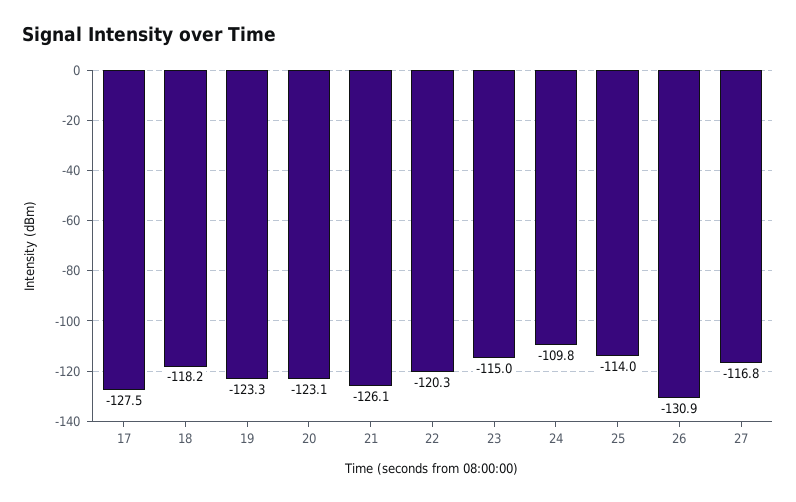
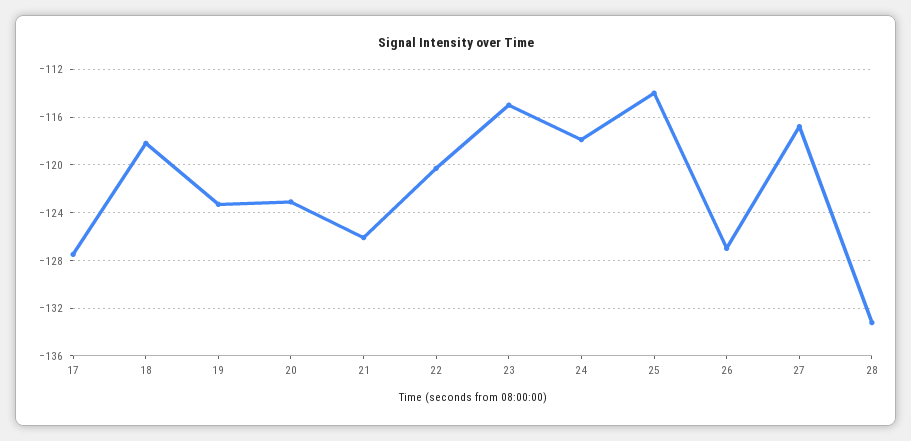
24: -109.8 -> -118
26: -130.9 -> -127
28: none -> -133

